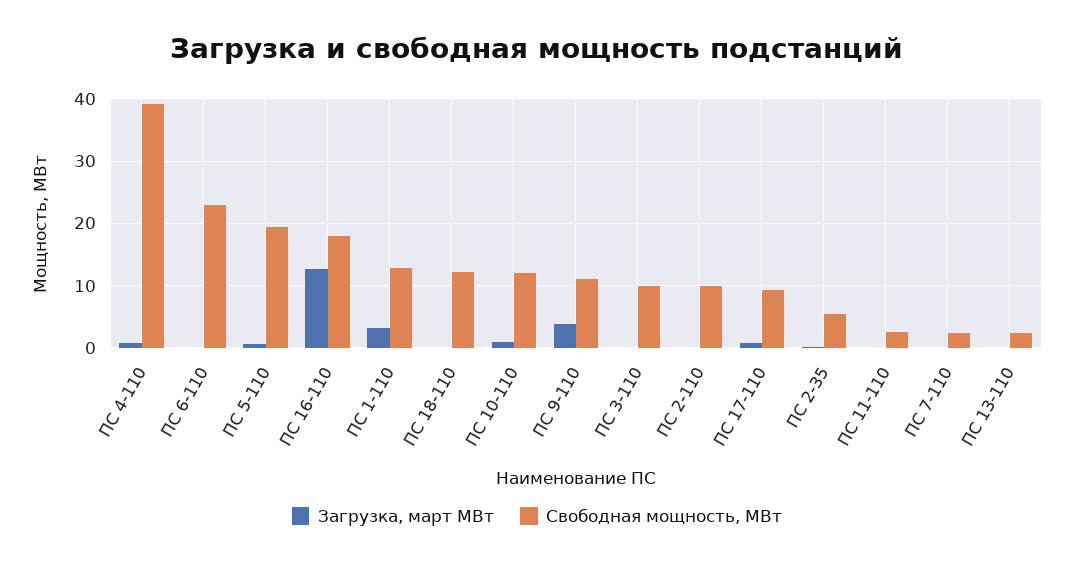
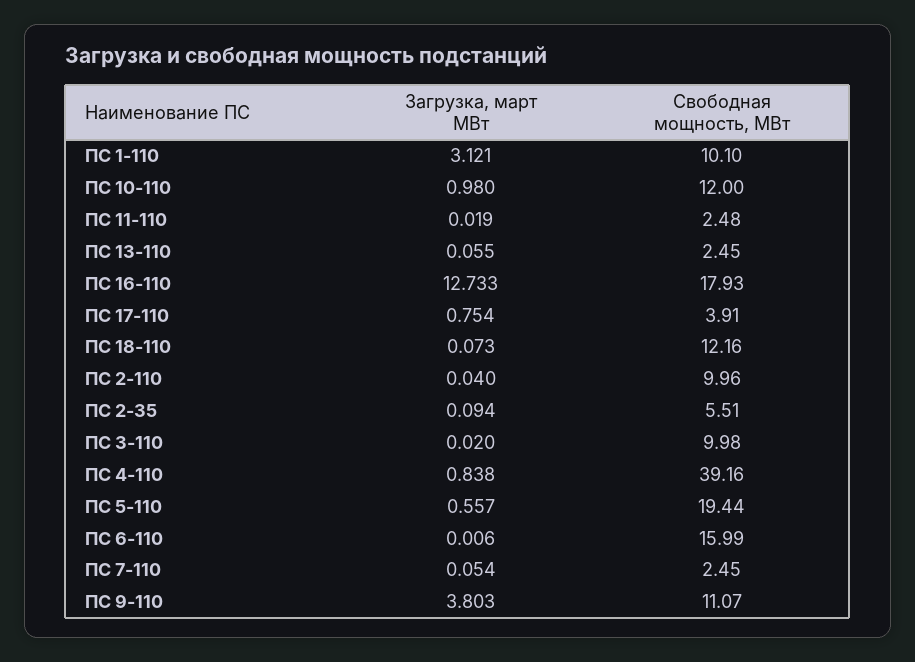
Свободная мощность, МВт, ПС 6-110: 23 -> 15.99
Свободная мощность, МВт, ПС 1-110: 13 -> 10.1
Свободная мощность, МВт, ПС 17-110: 9 -> 3.91

